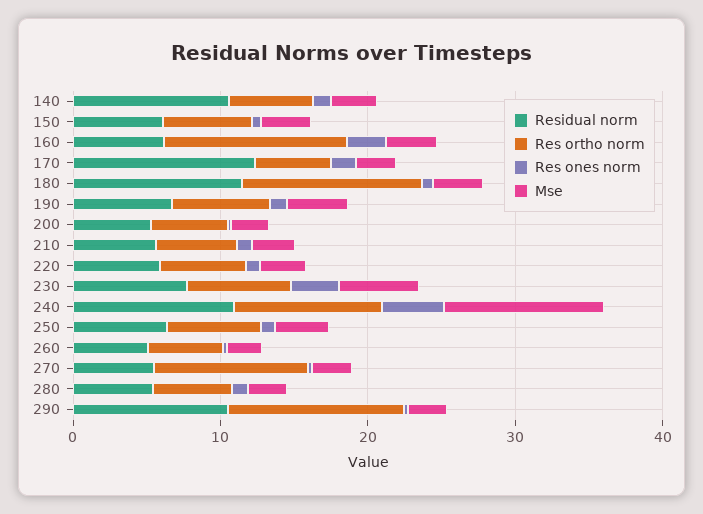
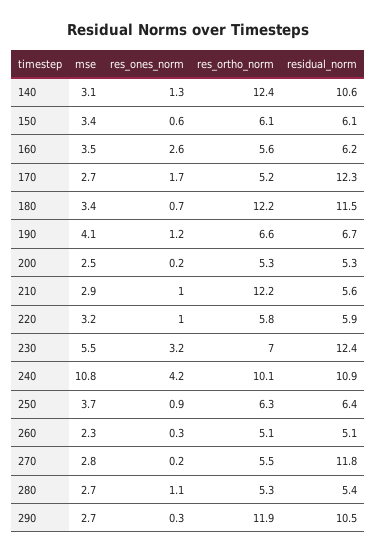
Res ortho norm, 140: 6 -> 12.4
Res ortho norm, 160: 12 -> 5.6
Res ortho norm, 210: 6 -> 12.2
Residual norm, 230: 8 -> 12.4
Residual norm, 270: 6 -> 11.8
Res ortho norm, 270: 10 -> 5.5

